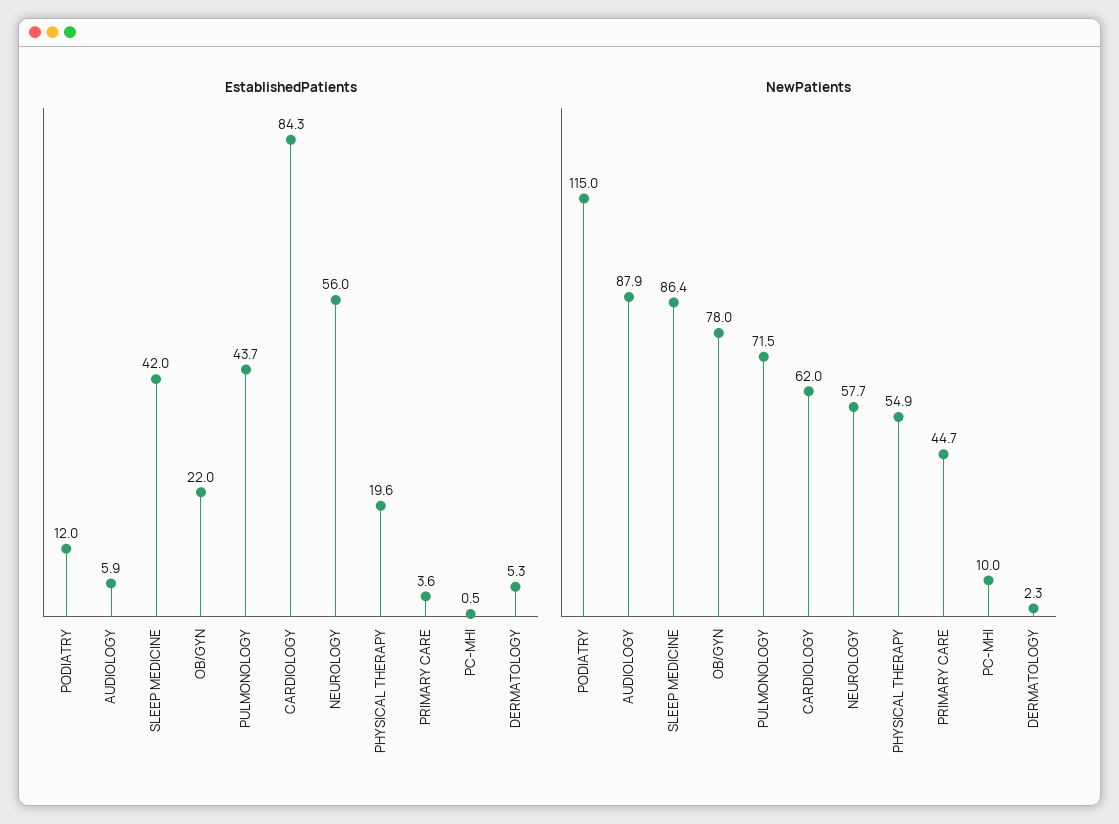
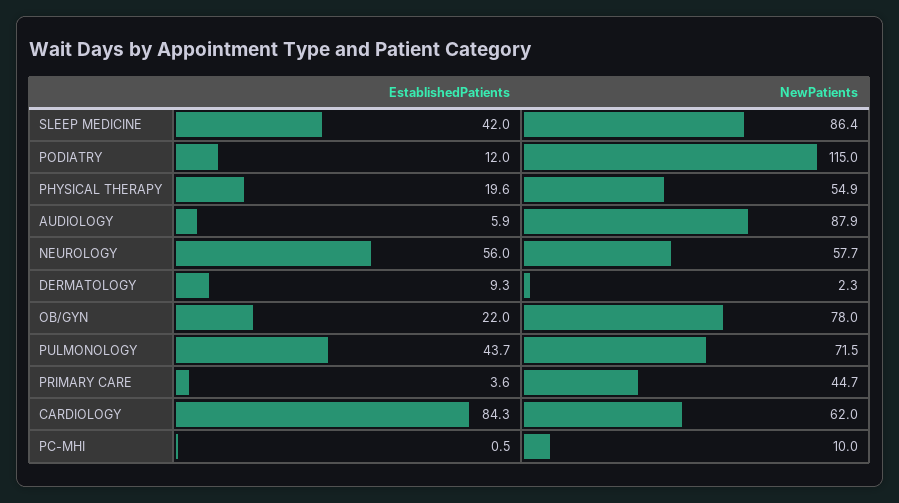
EstablishedPatients, DERMATOLOGY: 5.3 -> 9.3

